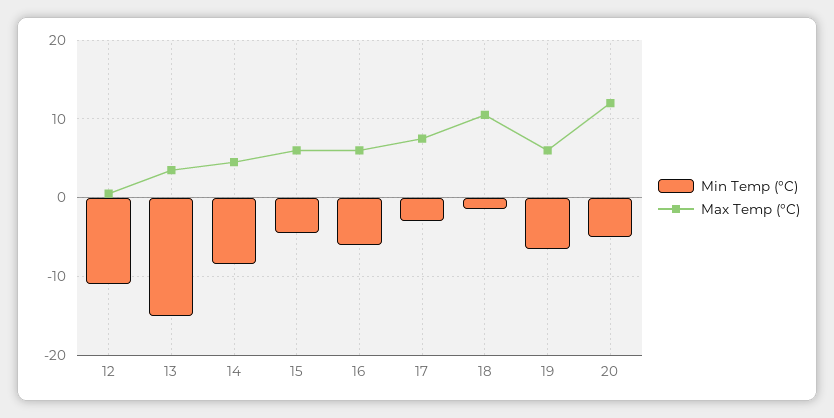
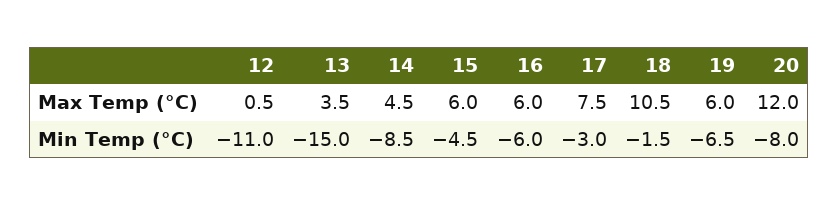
Min Temp (°C), 20: -5 -> -8

